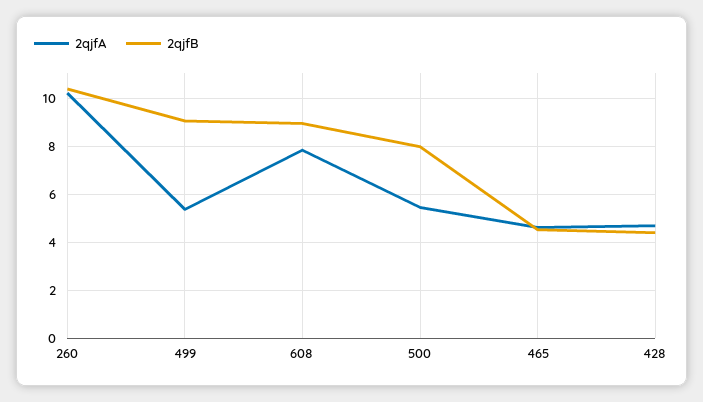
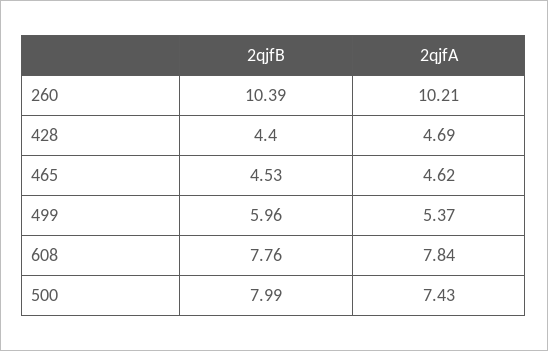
2qjfB, 499: 9 -> 5.96
2qjfB, 608: 9 -> 7.76
2qjfA, 500: 5.5 -> 7.43

